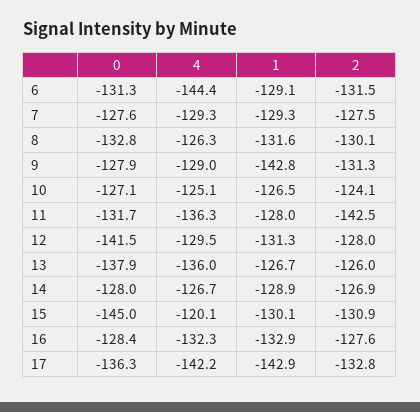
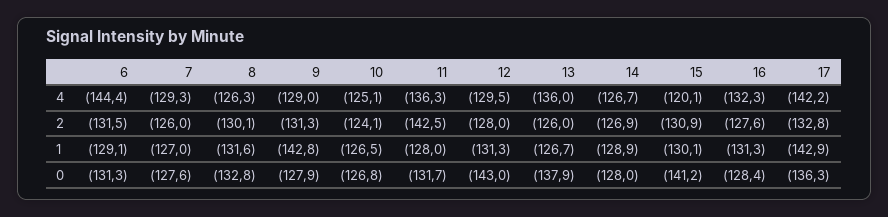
1, 7: -129.3 -> -127
2, 7: -127.5 -> -126
0, 10: -127.1 -> -126.8
0, 12: -141.5 -> -143
0, 15: -145 -> -141.2
1, 16: -132.9 -> -131.3

